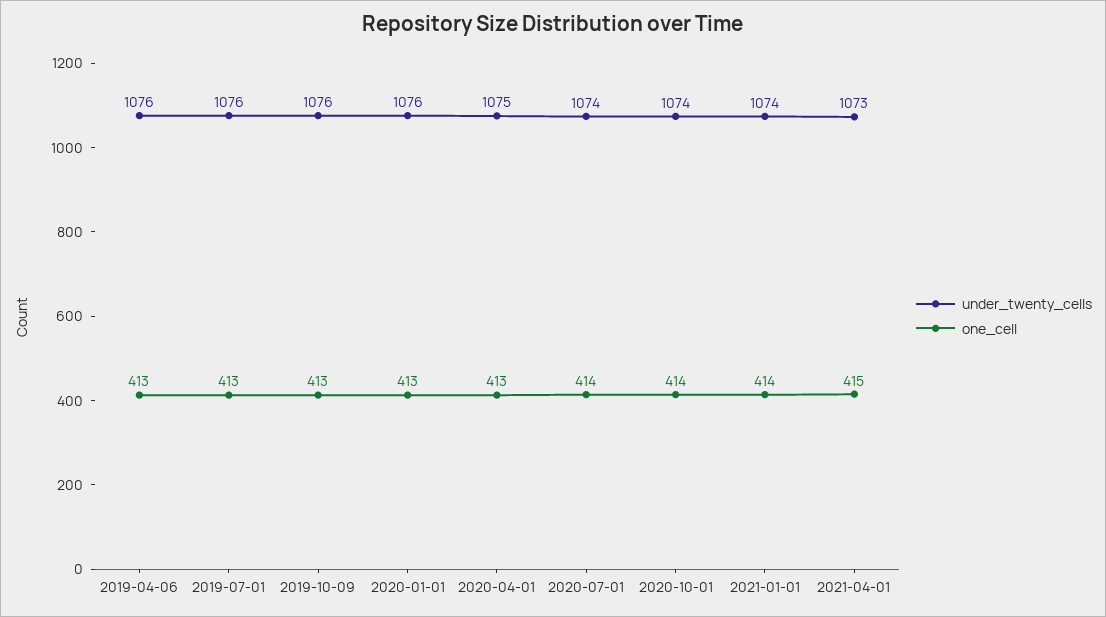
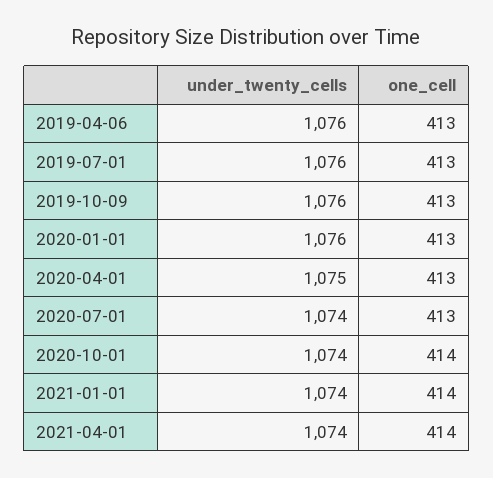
one_cell, 2020-07-01: 414 -> 413
under_twenty_cells, 2021-04-01: 1073 -> 1074
one_cell, 2021-04-01: 415 -> 414

